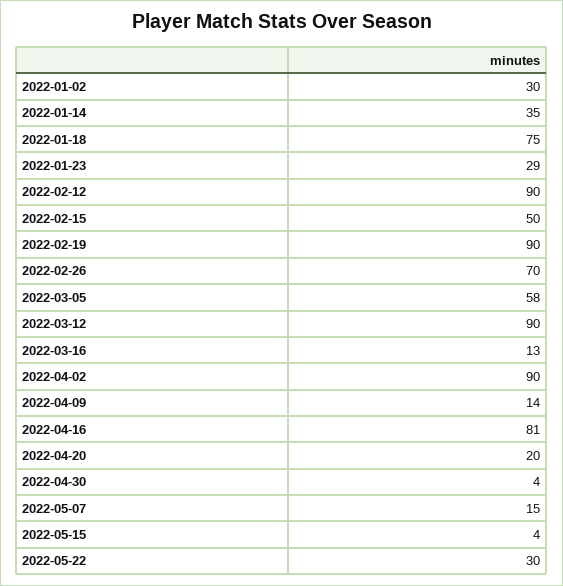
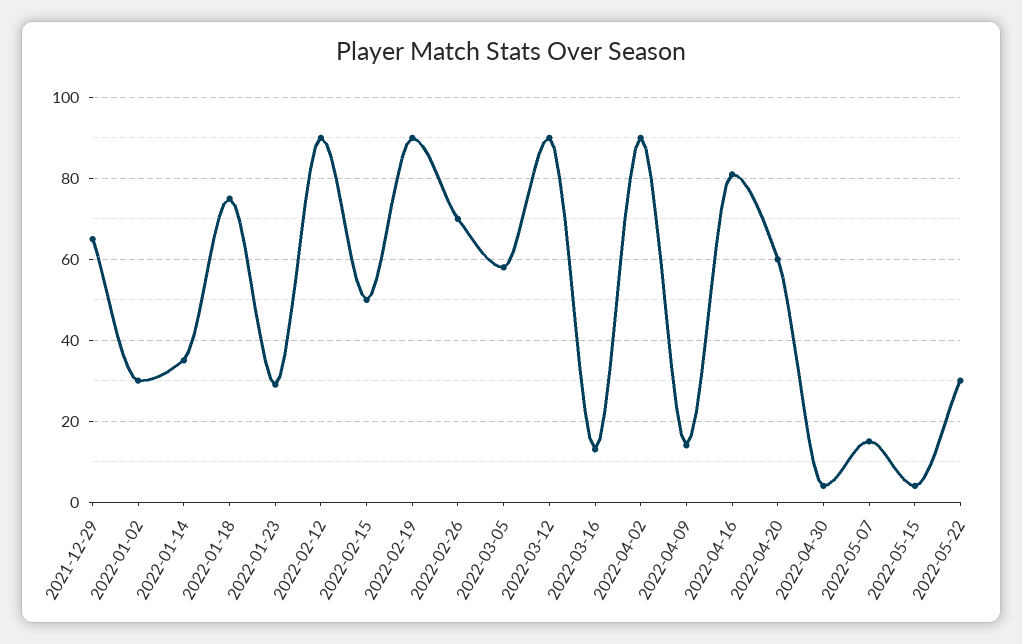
2022-04-20: 20 -> 60
2021-12-29: none -> 65

